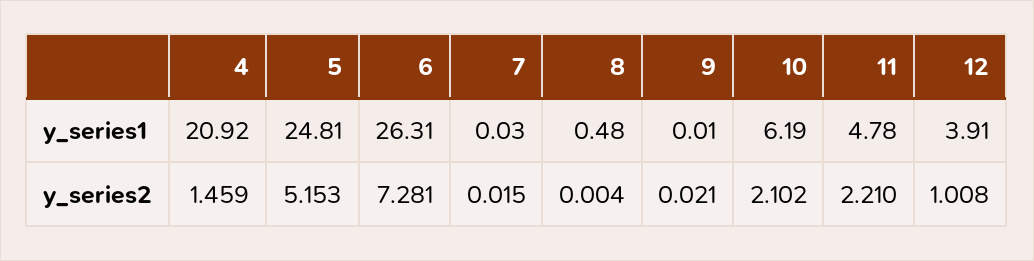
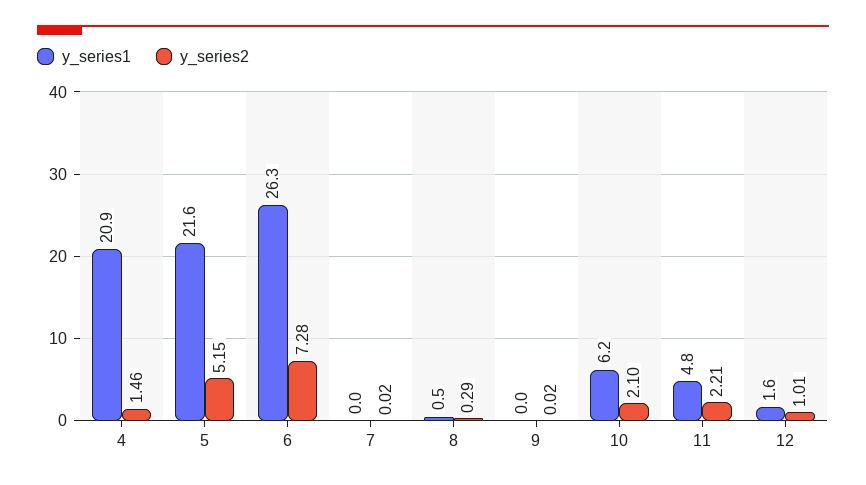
y_series1, 5: 24.81 -> 21.6
y_series1, 12: 3.91 -> 1.6
y_series2, 8: 0.004 -> 0.29

